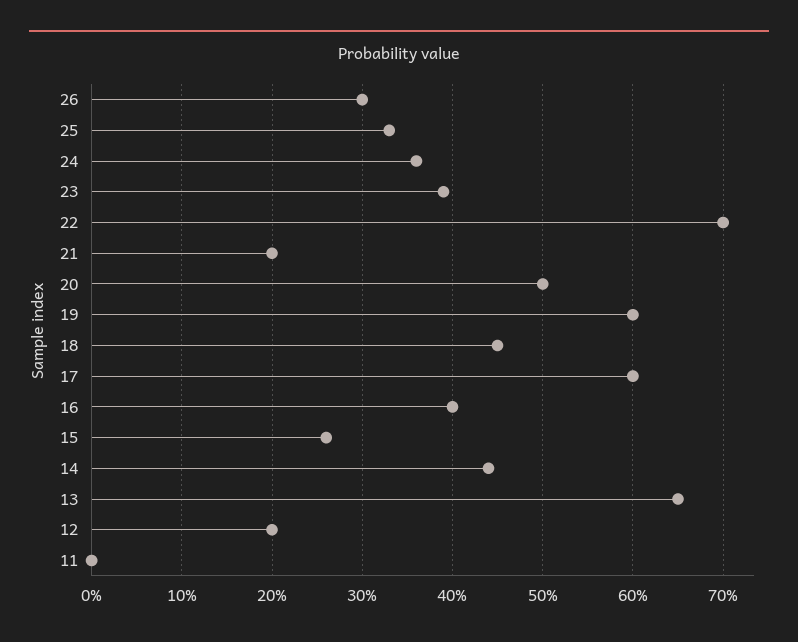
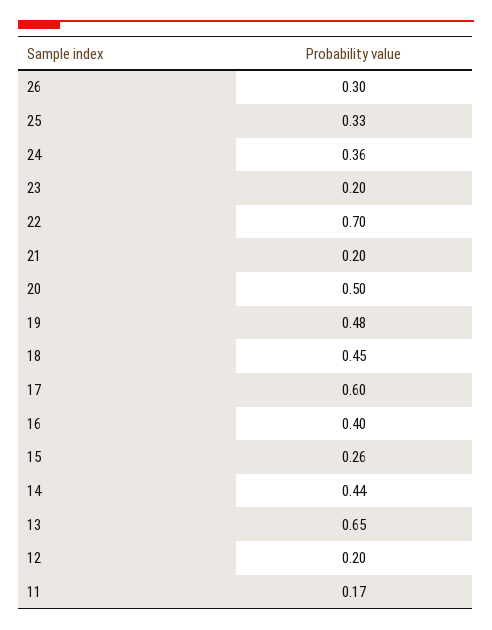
23: 0.39 -> 0.2
19: 0.6 -> 0.48
11: 0 -> 0.17

